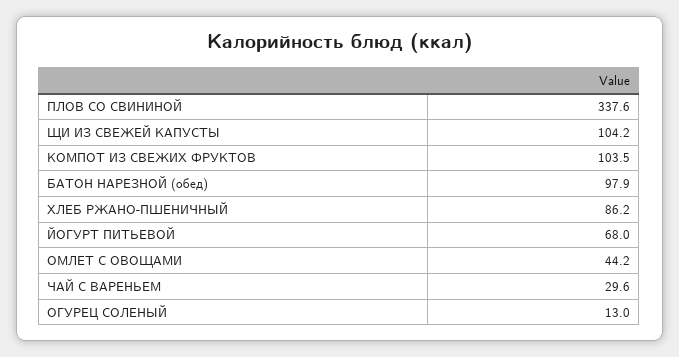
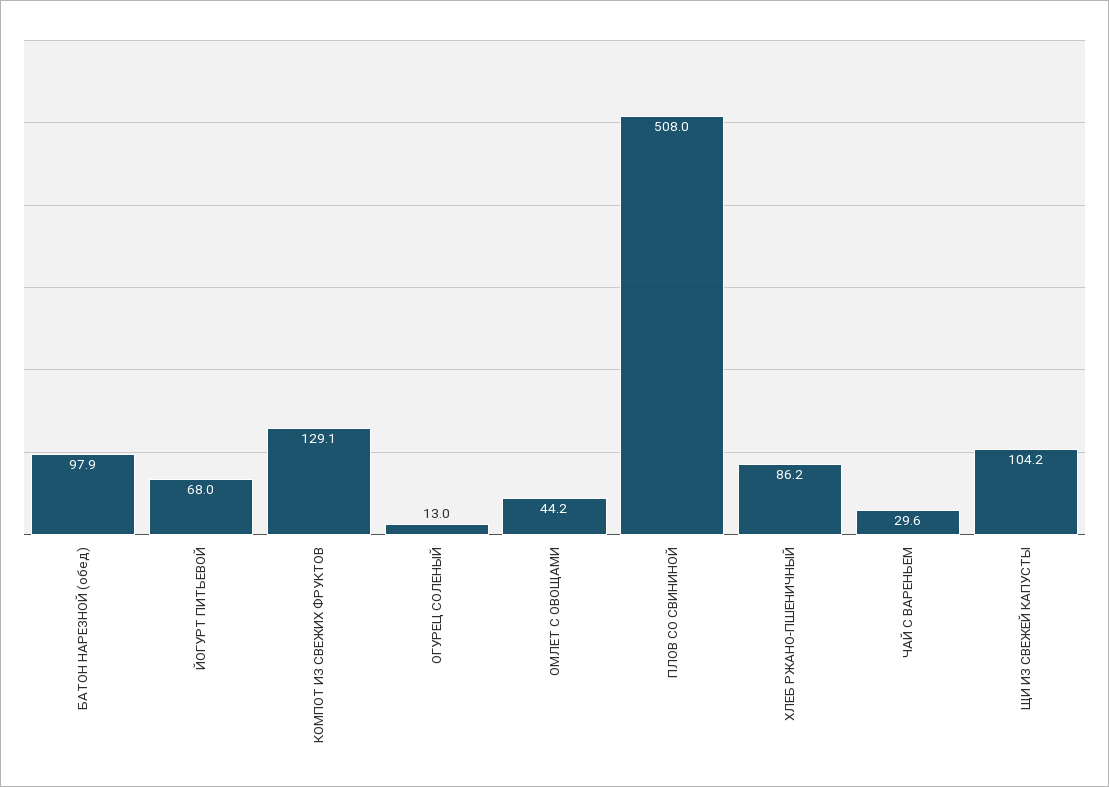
ПЛОВ СО СВИНИНОЙ: 337.6 -> 508
КОМПОТ ИЗ СВЕЖИХ ФРУКТОВ: 103.5 -> 129.1

